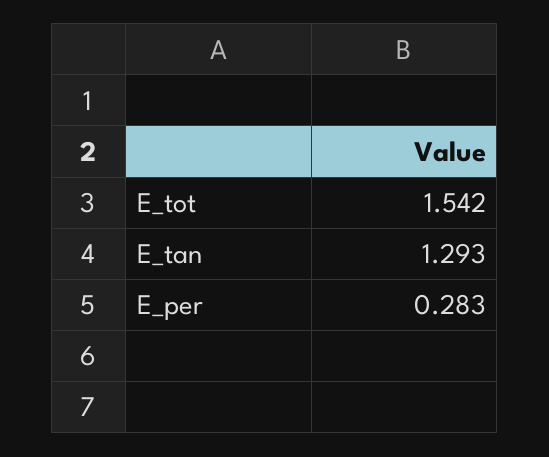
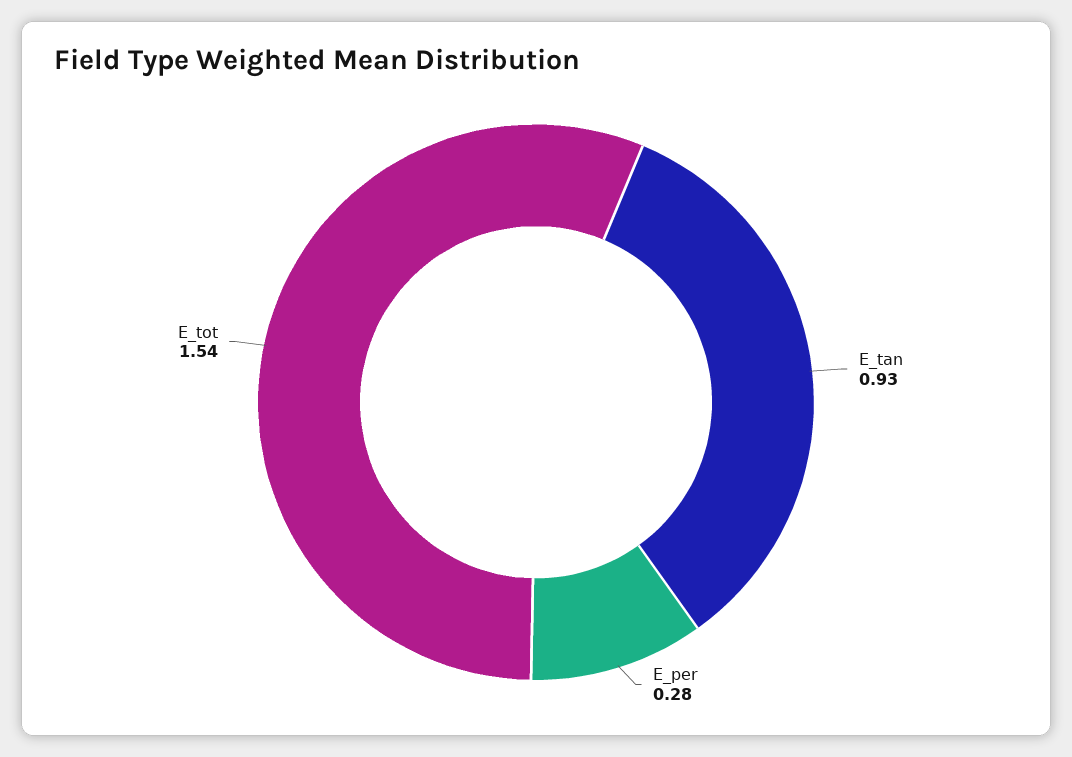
E_tan: 1.293 -> 0.93

